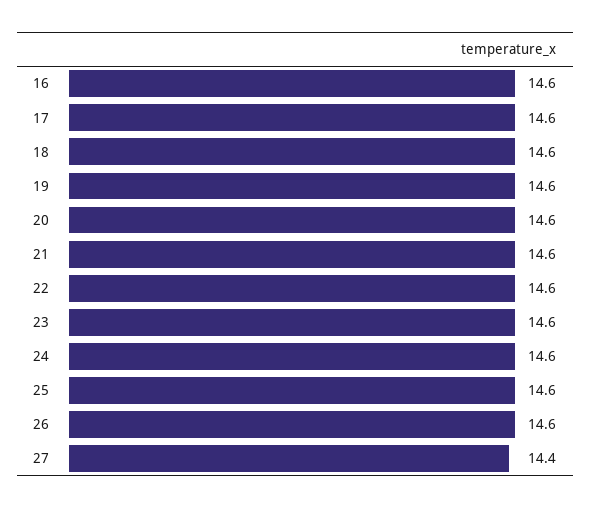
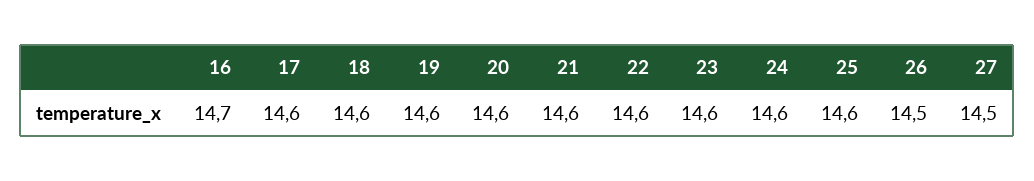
16: 14.6 -> 14.7
26: 14.6 -> 14.5
27: 14.4 -> 14.5

